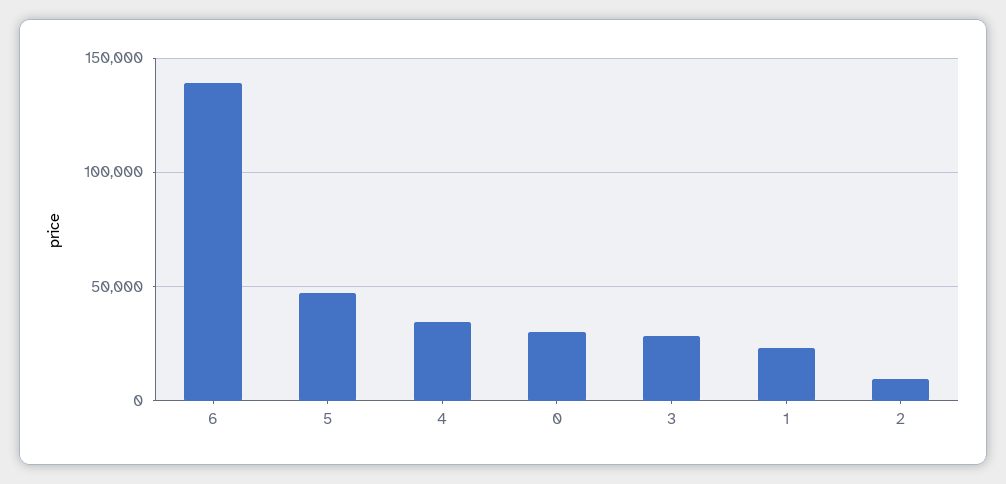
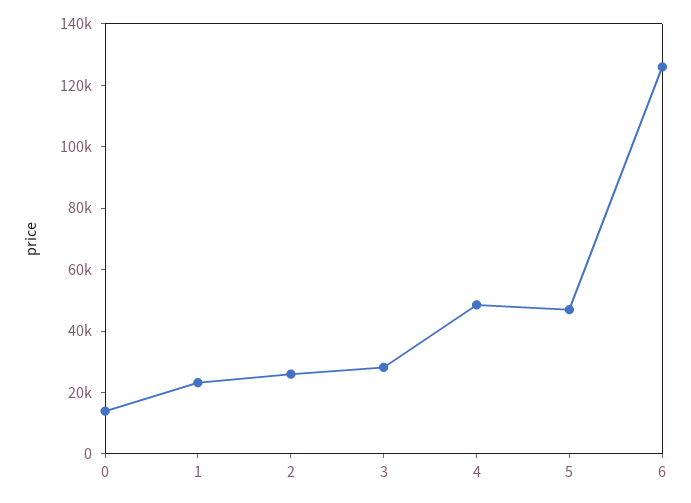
6: 140000 -> 125000
4: 35000 -> 50000
0: 30000 -> 15000
2: 10000 -> 25000

